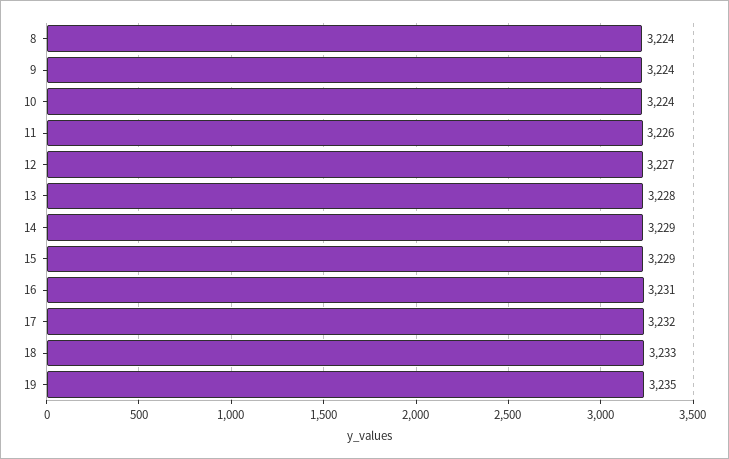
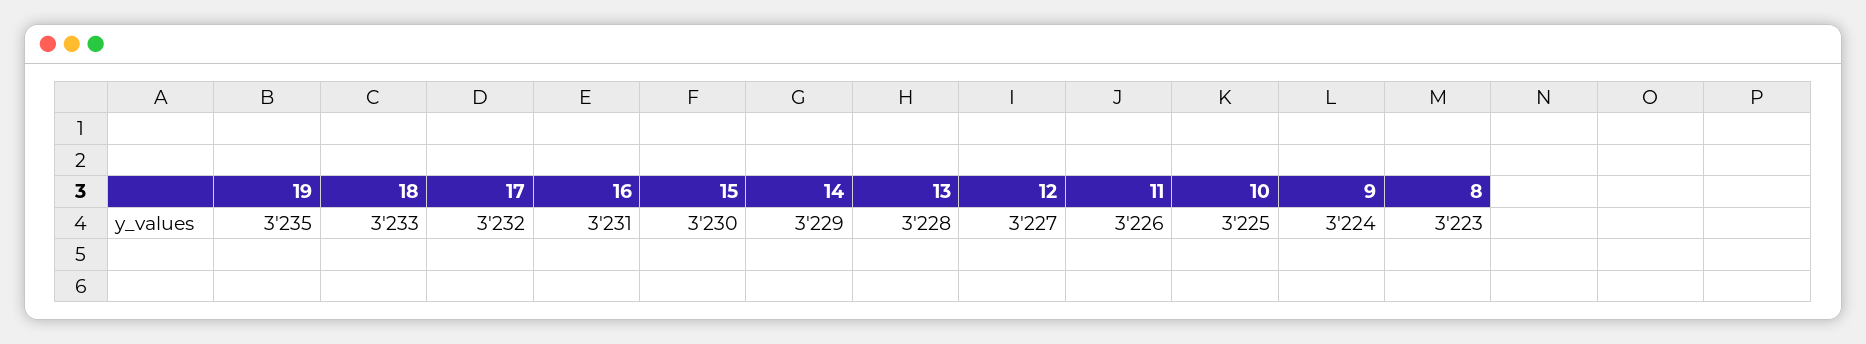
8: 3224 -> 3223
10: 3224 -> 3225
15: 3229 -> 3230

